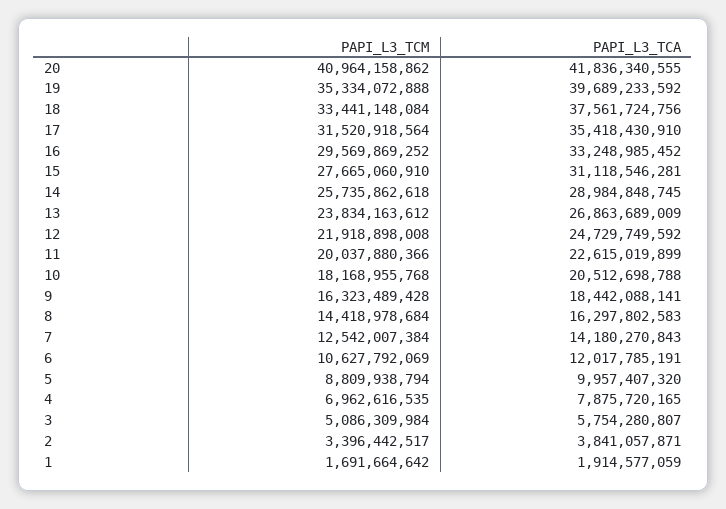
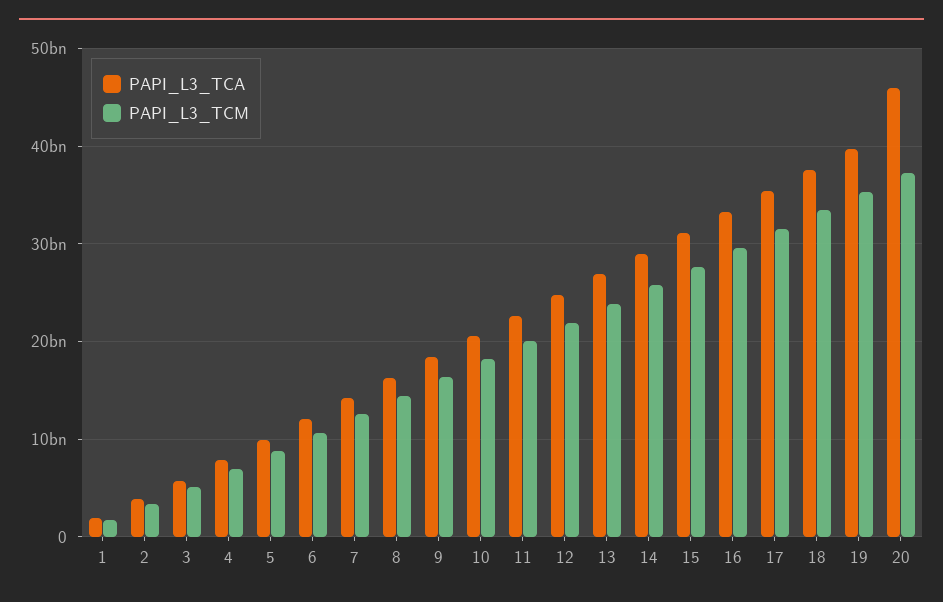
PAPI_L3_TCM, 20: 40964158862 -> 37000000000
PAPI_L3_TCA, 20: 41836340555 -> 46000000000

